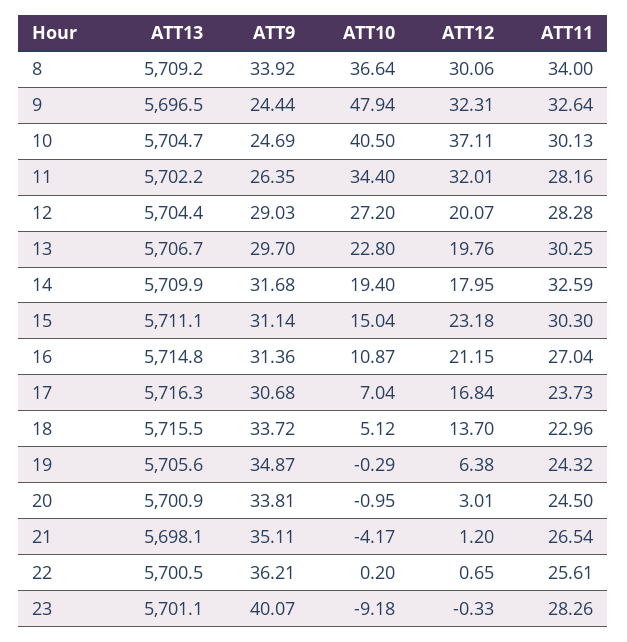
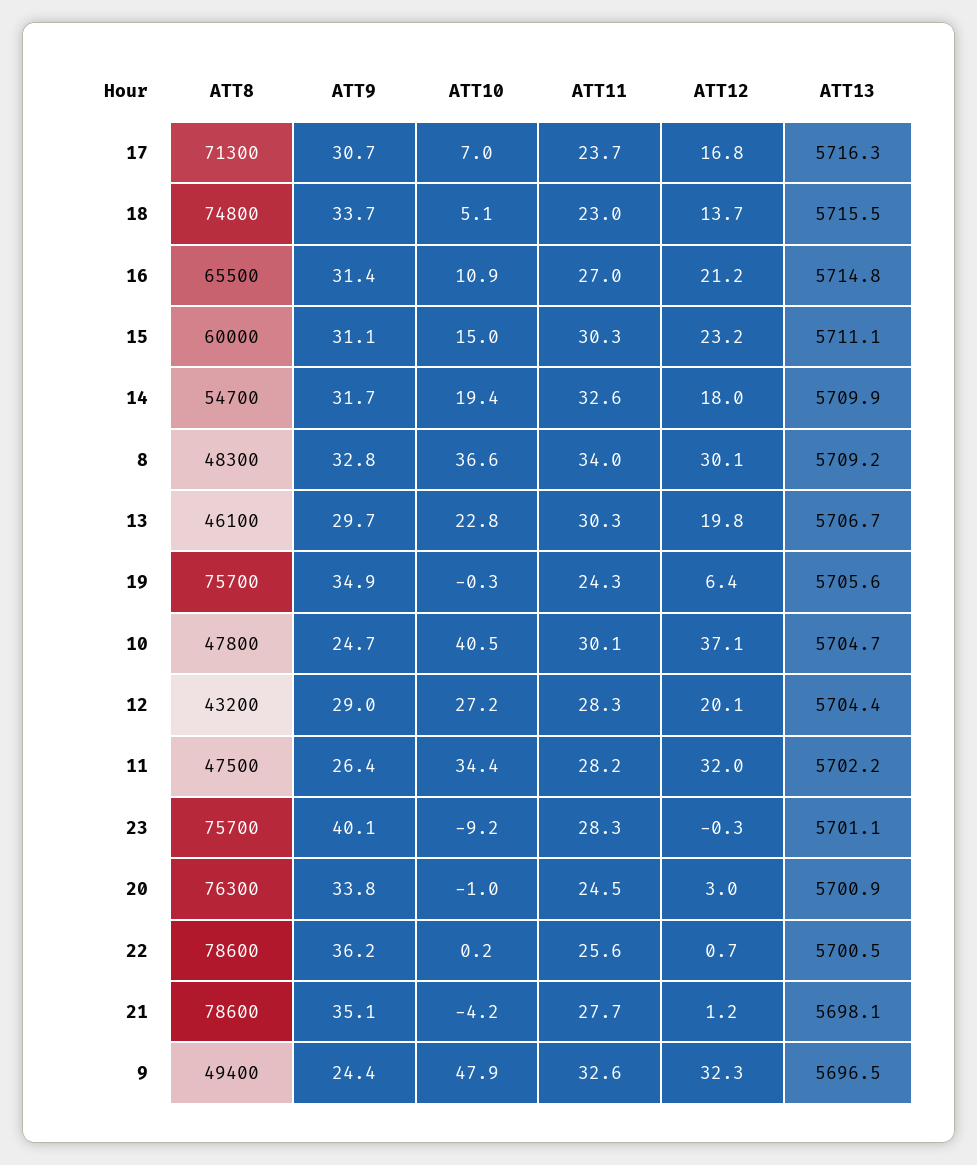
ATT9, 8: 33.92 -> 32.8
ATT11, 21: 26.54 -> 27.7
ATT8, 17: none -> 71300
ATT8, 18: none -> 74800
ATT8, 16: none -> 65500
ATT8, 15: none -> 60000
ATT8, 14: none -> 54700
ATT8, 8: none -> 48300
ATT8, 13: none -> 46100
ATT8, 19: none -> 75700
ATT8, 10: none -> 47800
ATT8, 12: none -> 43200
ATT8, 11: none -> 47500
ATT8, 23: none -> 75700
ATT8, 20: none -> 76300
ATT8, 22: none -> 78600
ATT8, 21: none -> 78600
ATT8, 9: none -> 49400

